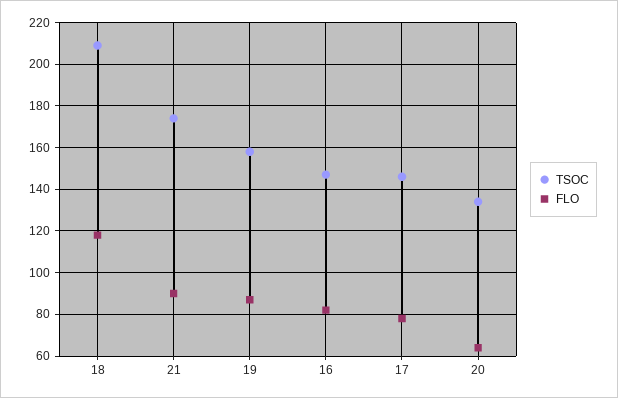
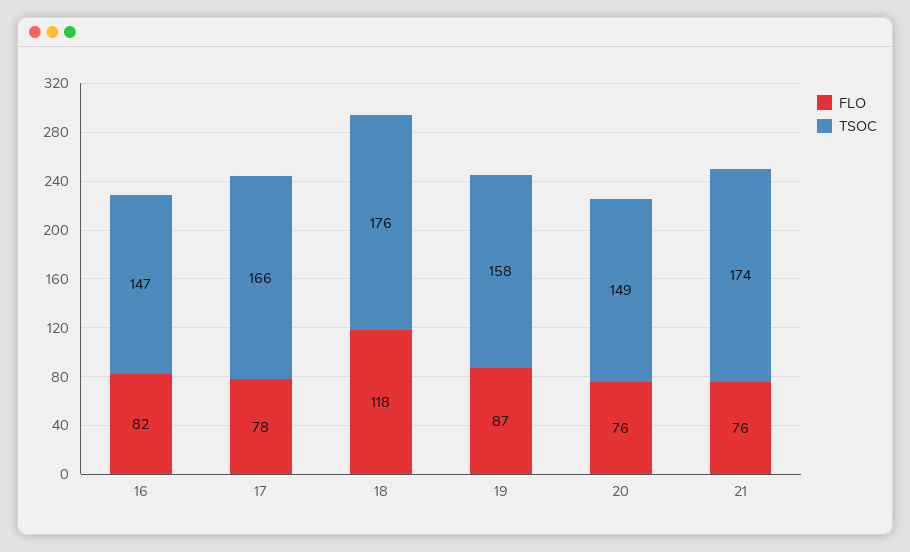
TSOC, 18: 210 -> 176
FLO, 21: 90 -> 76
TSOC, 17: 145 -> 166
TSOC, 20: 135 -> 149
FLO, 20: 65 -> 76

